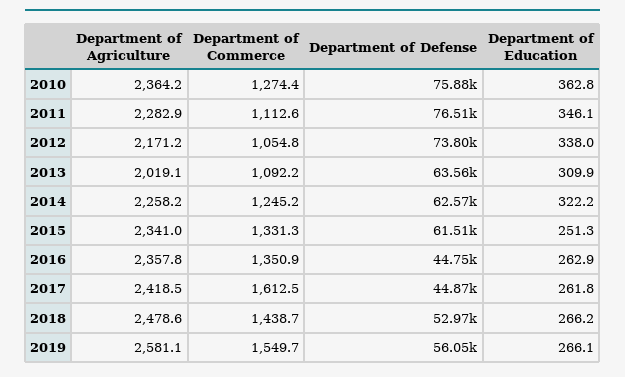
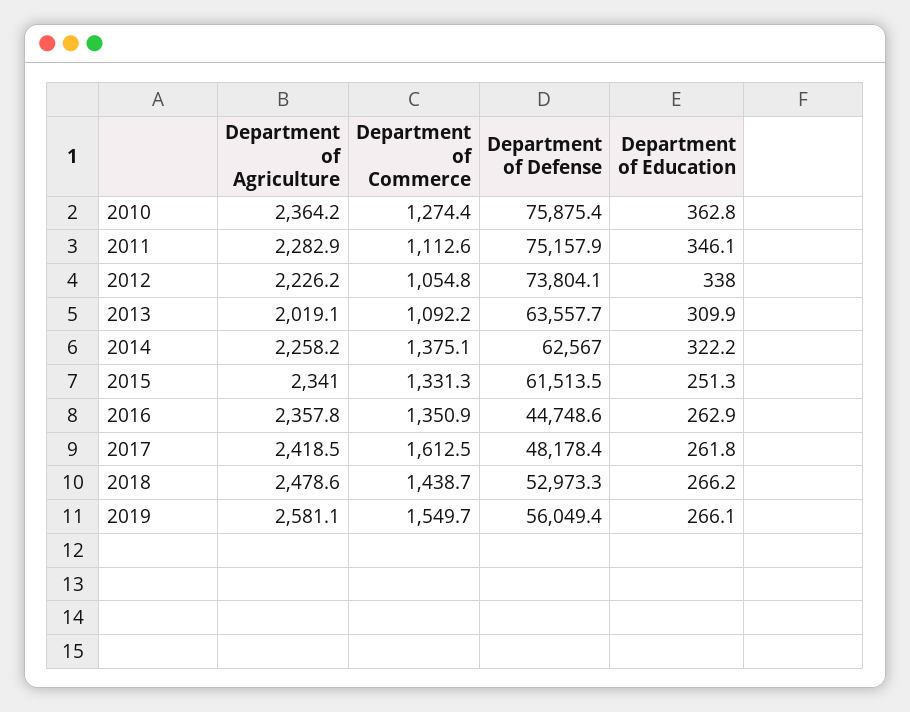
Department of Defense, 2011: 76510 -> 75157.9
Department of Agriculture, 2012: 2171.2 -> 2226.2
Department of Commerce, 2014: 1245.2 -> 1375.1
Department of Defense, 2017: 44870 -> 48178.4

